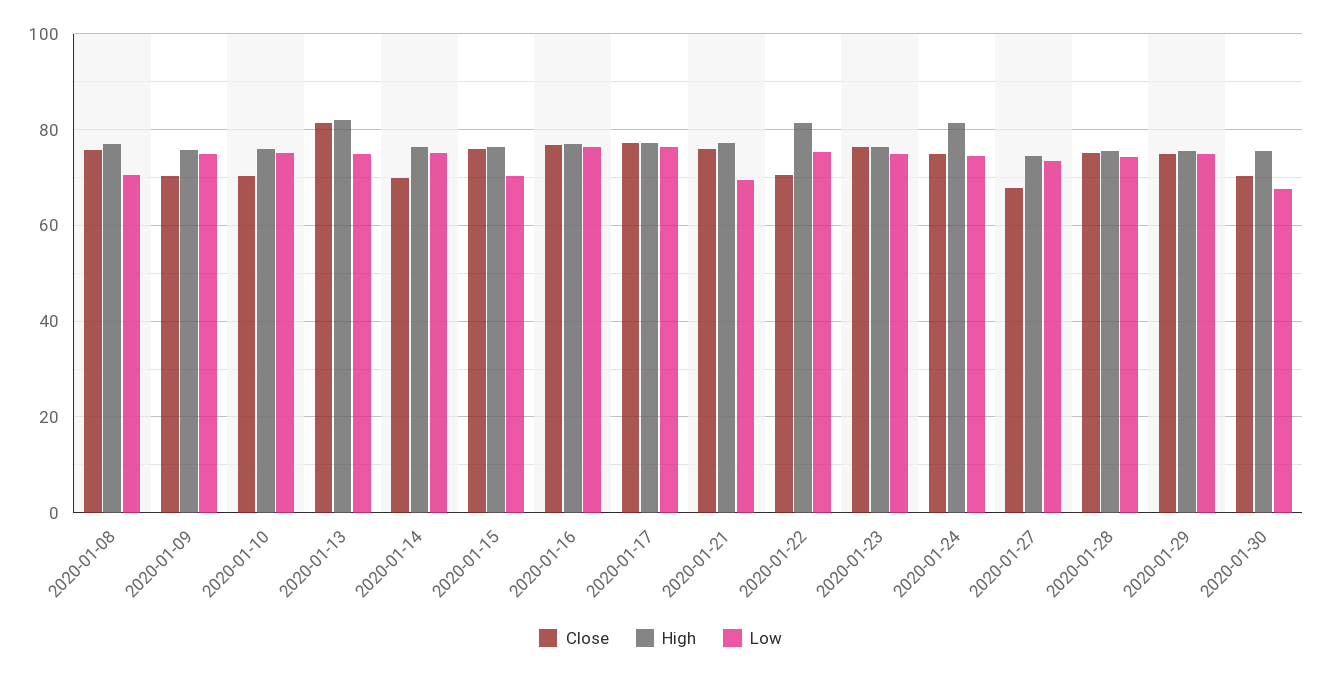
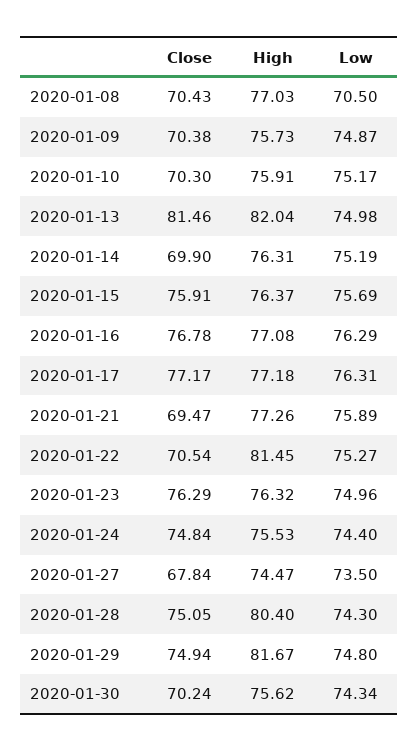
Close, 2020-01-08: 76 -> 70.43
Low, 2020-01-15: 70 -> 75.69
Close, 2020-01-21: 76 -> 69.47
Low, 2020-01-21: 70 -> 75.89
High, 2020-01-24: 82 -> 75.53
High, 2020-01-28: 76 -> 80.4
High, 2020-01-29: 76 -> 81.67
Low, 2020-01-30: 68 -> 74.34

